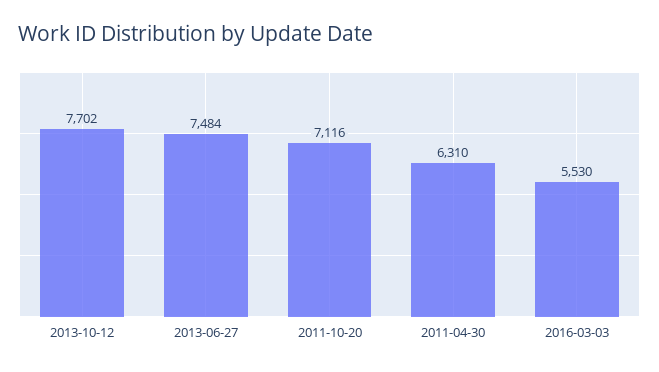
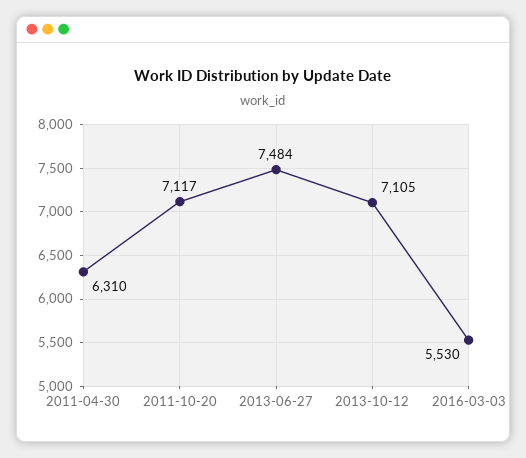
2013-10-12: 7702 -> 7105
2011-10-20: 7116 -> 7117

